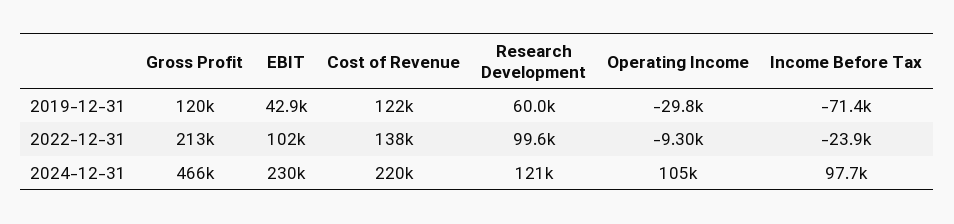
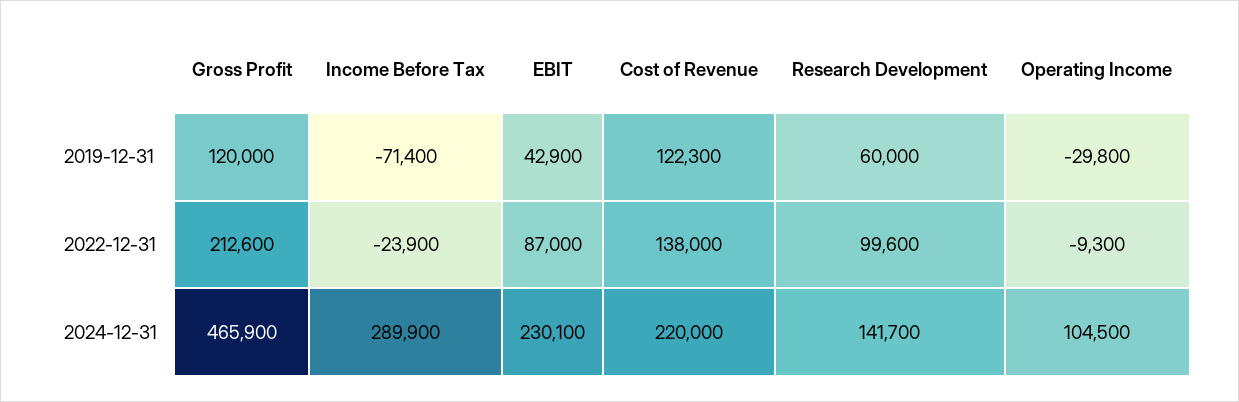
EBIT, 2022-12-31: 102000 -> 87000
Research Development, 2024-12-31: 121000 -> 141700
Income Before Tax, 2024-12-31: 97700 -> 289900

